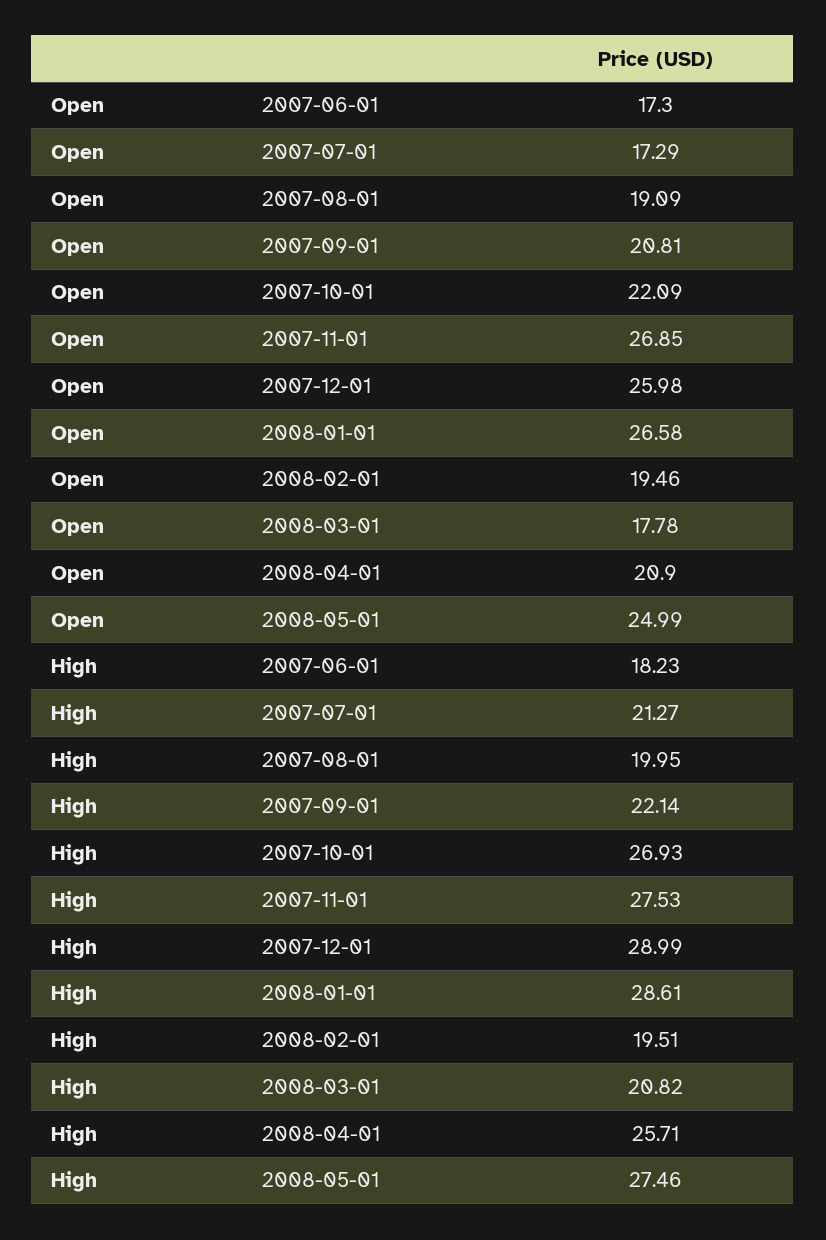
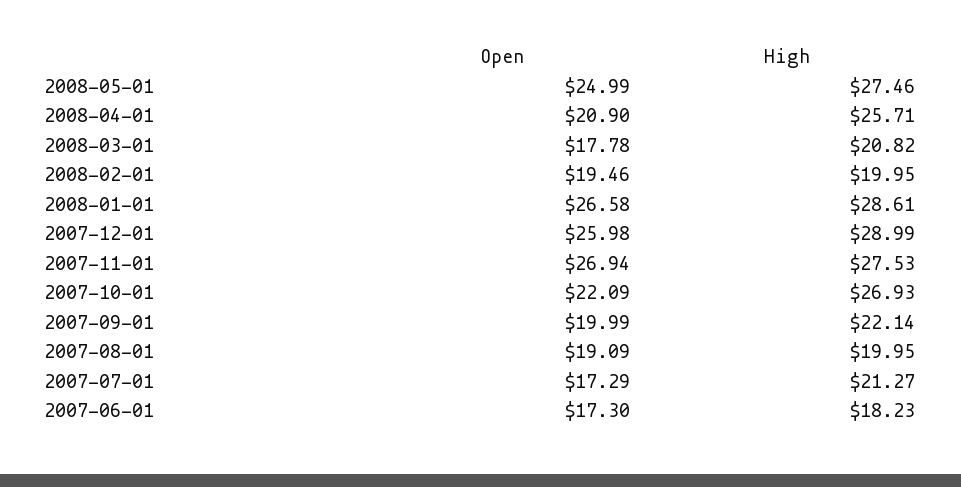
Open, 2007-09-01: 20.81 -> 19.99
Open, 2007-11-01: 26.85 -> 26.94
High, 2008-02-01: 19.51 -> 19.95

